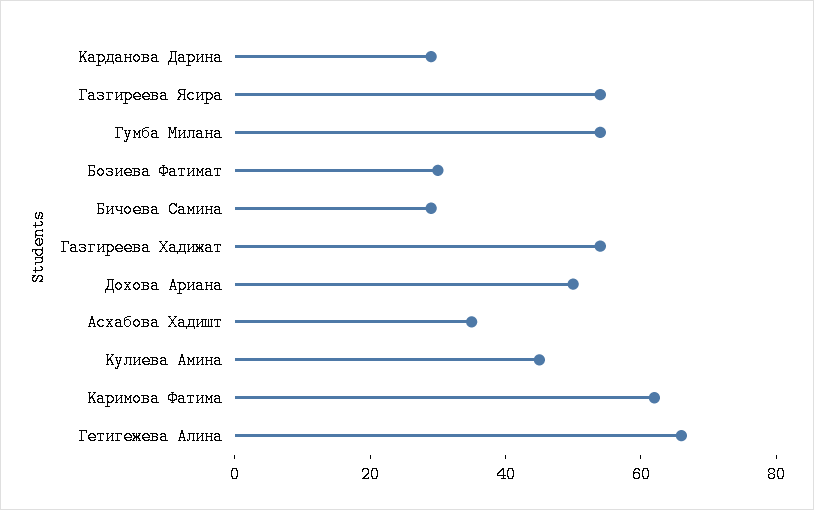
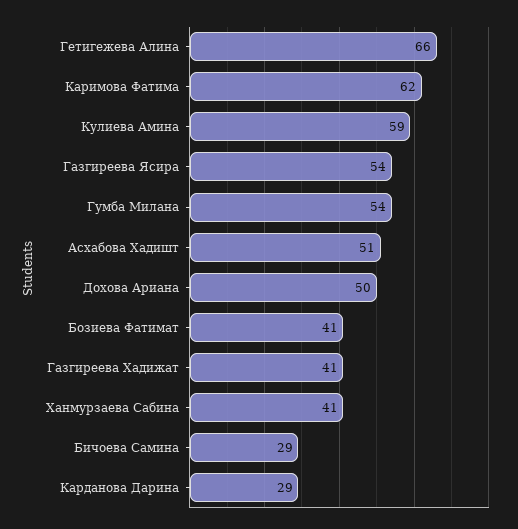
Бозиева Фатимат: 30 -> 41
Газгиреева Хадижат: 55 -> 41
Асхабова Хадишт: 35 -> 51
Кулиева Амина: 45 -> 59
Ханмурзаева Сабина: none -> 41

